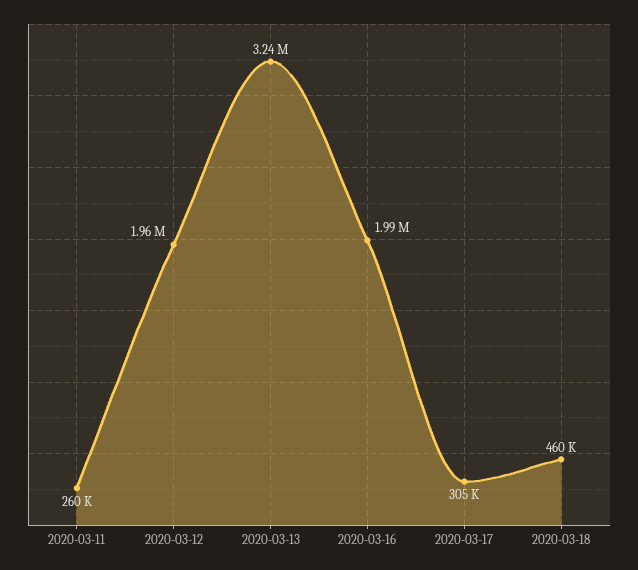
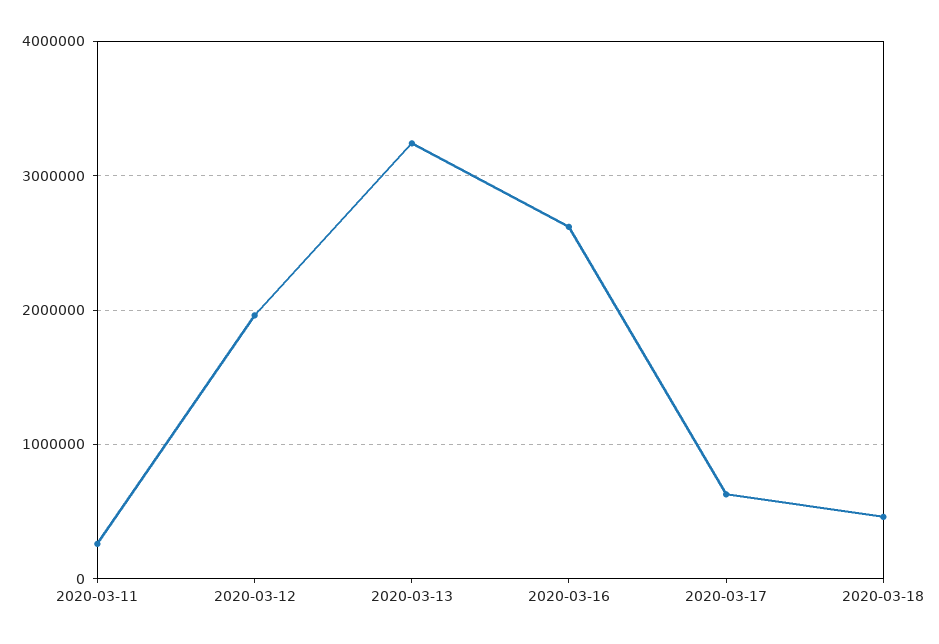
2020-03-16: 1990000 -> 2600000
2020-03-17: 305000 -> 600000

